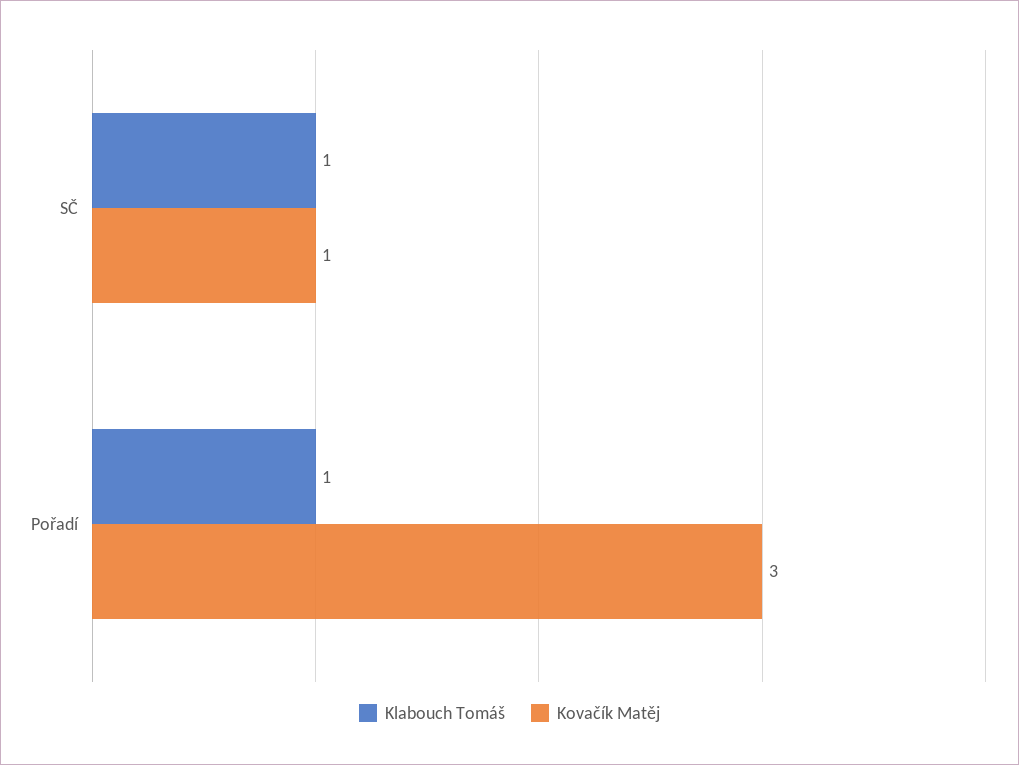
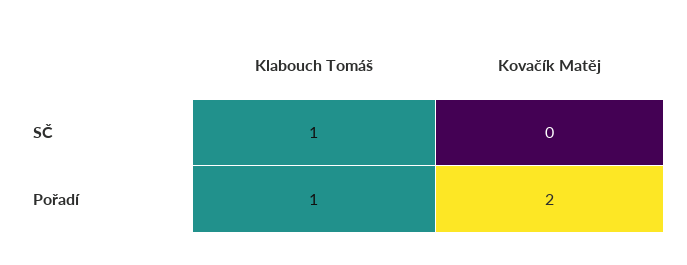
Kovačík Matěj, SČ: 1 -> 0
Kovačík Matěj, Pořadí: 3 -> 2

